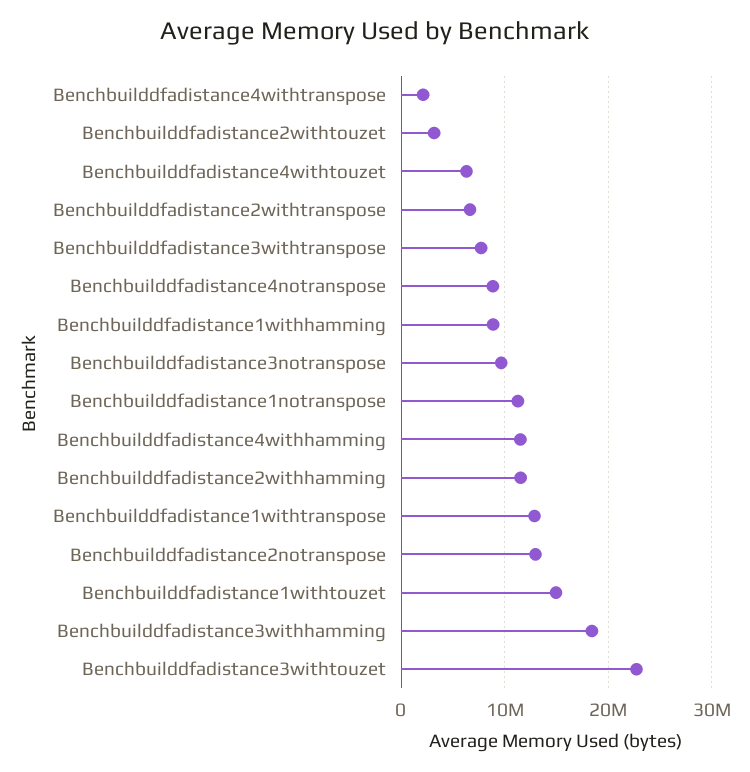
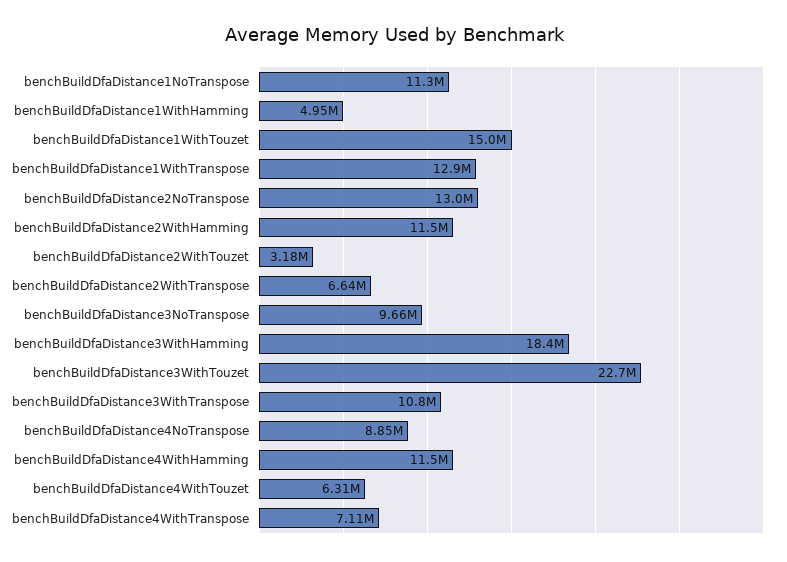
Benchbuilddfadistance4withtranspose: 2000000 -> 7110000
Benchbuilddfadistance3withtranspose: 8000000 -> 10800000
Benchbuilddfadistance1withhamming: 9000000 -> 4950000

